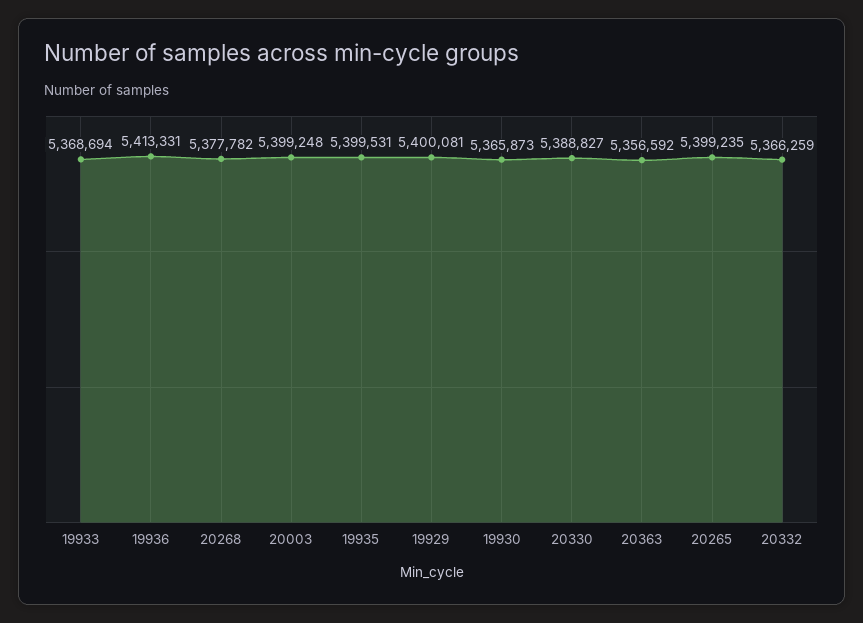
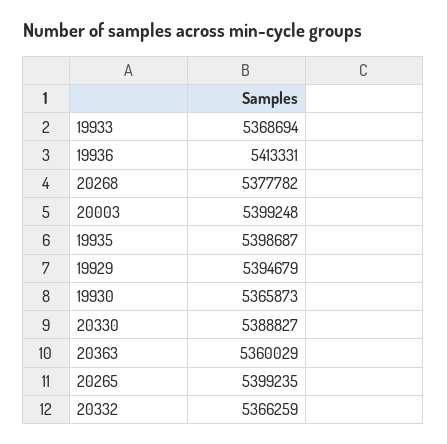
19935: 5399531 -> 5398687
19929: 5400081 -> 5394679
20363: 5356592 -> 5360029

